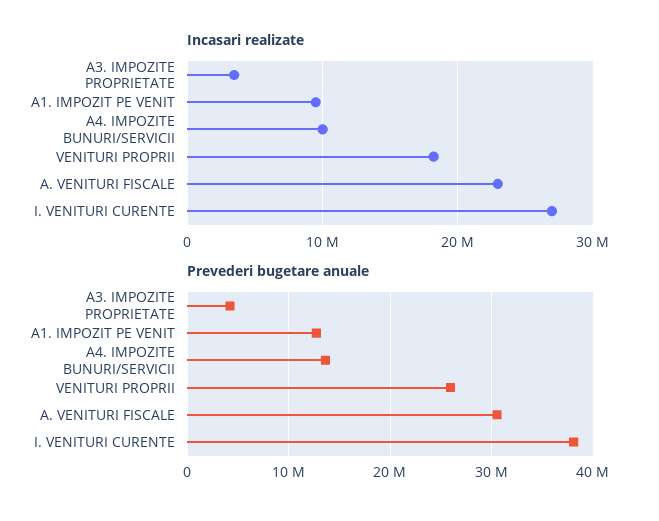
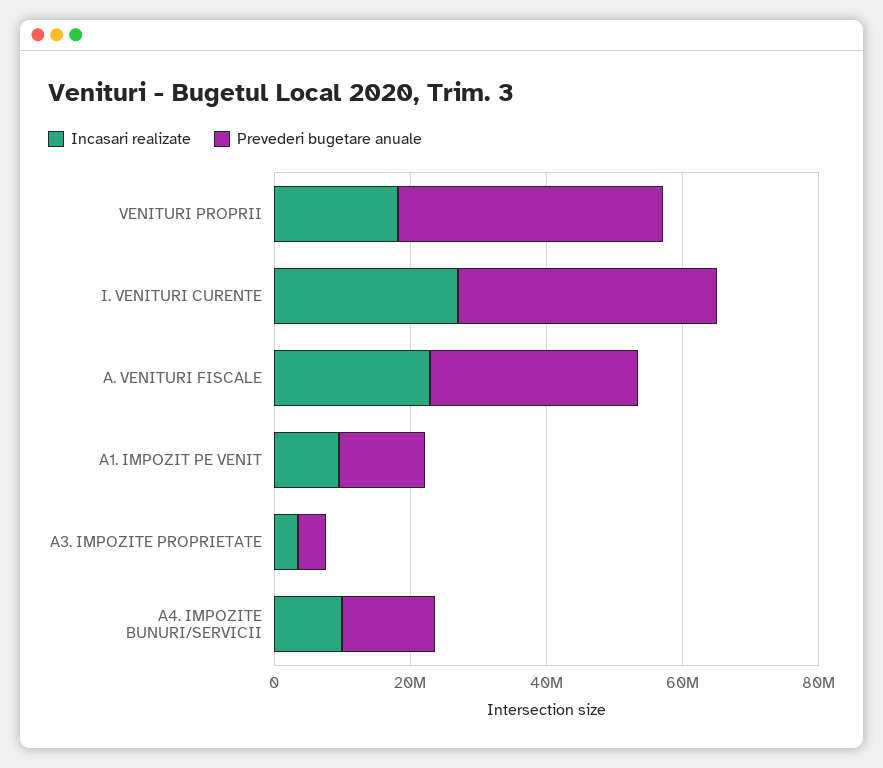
Prevederi bugetare anuale, VENITURI PROPRII: 26000000 -> 40000000

